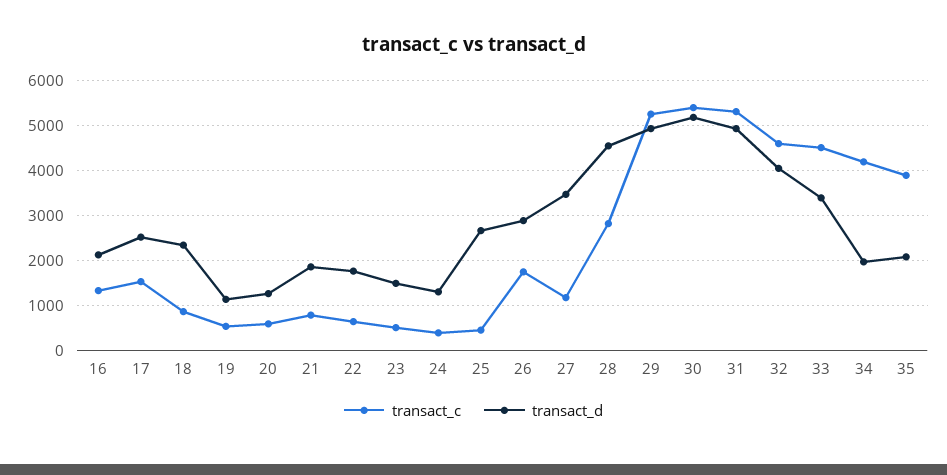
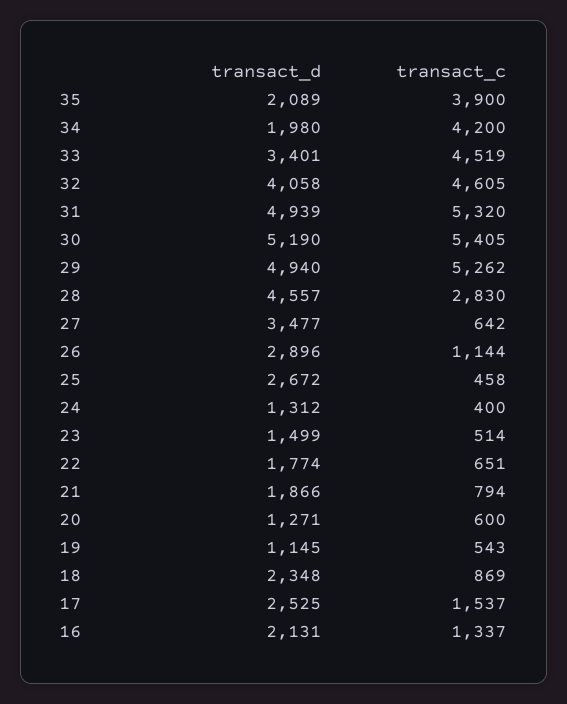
transact_c, 26: 1800 -> 1144
transact_c, 27: 1200 -> 642

